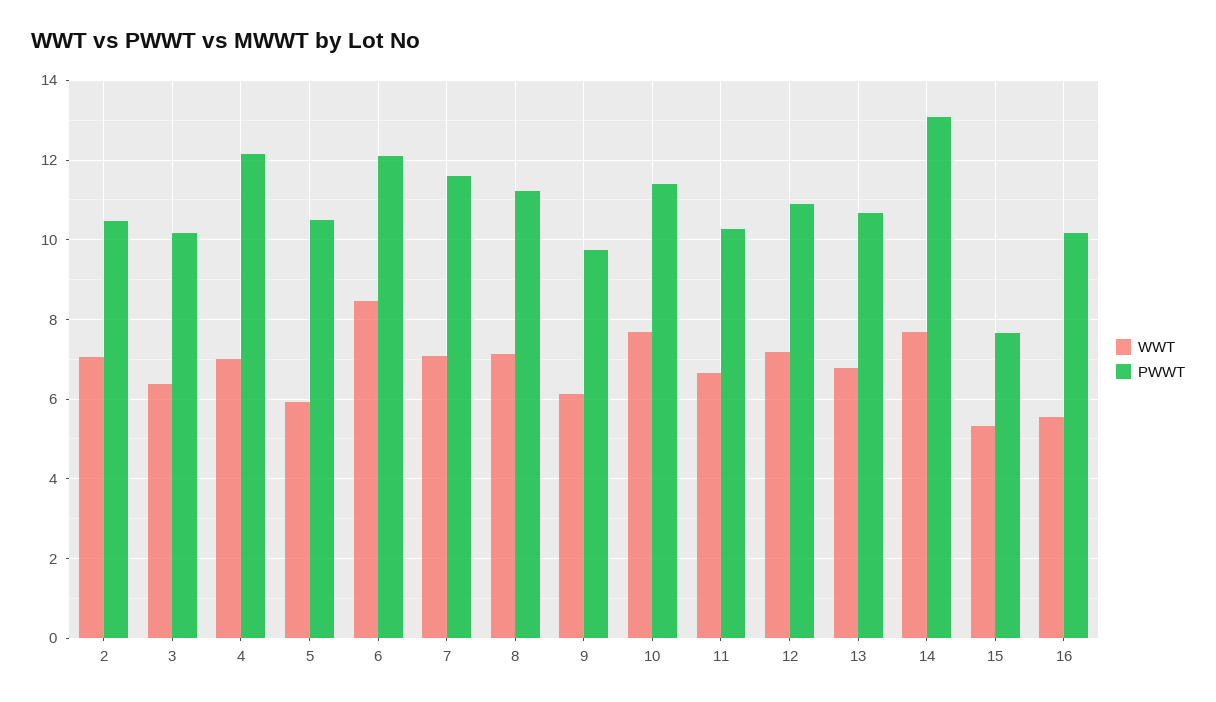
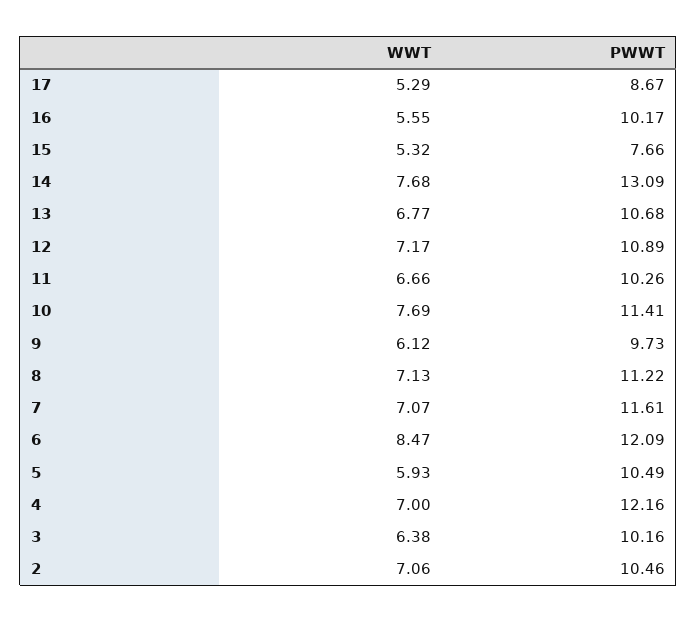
WWT, 17: none -> 5.29
PWWT, 17: none -> 8.67

